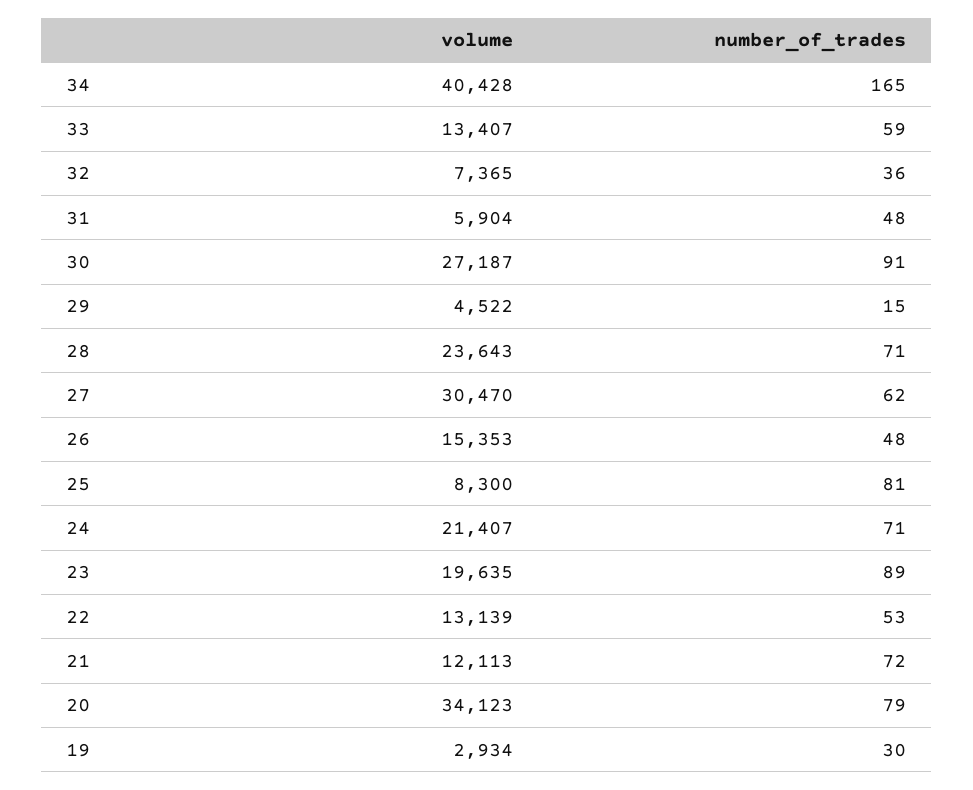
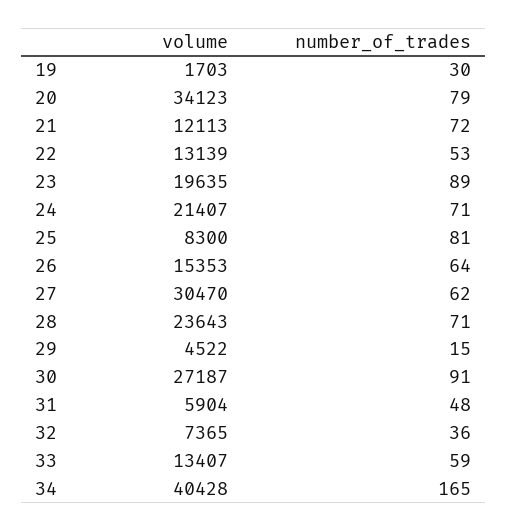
number_of_trades, 26: 48 -> 64
volume, 19: 2934 -> 1703

